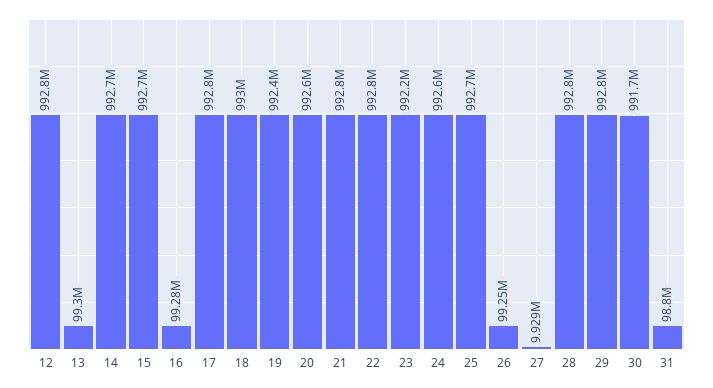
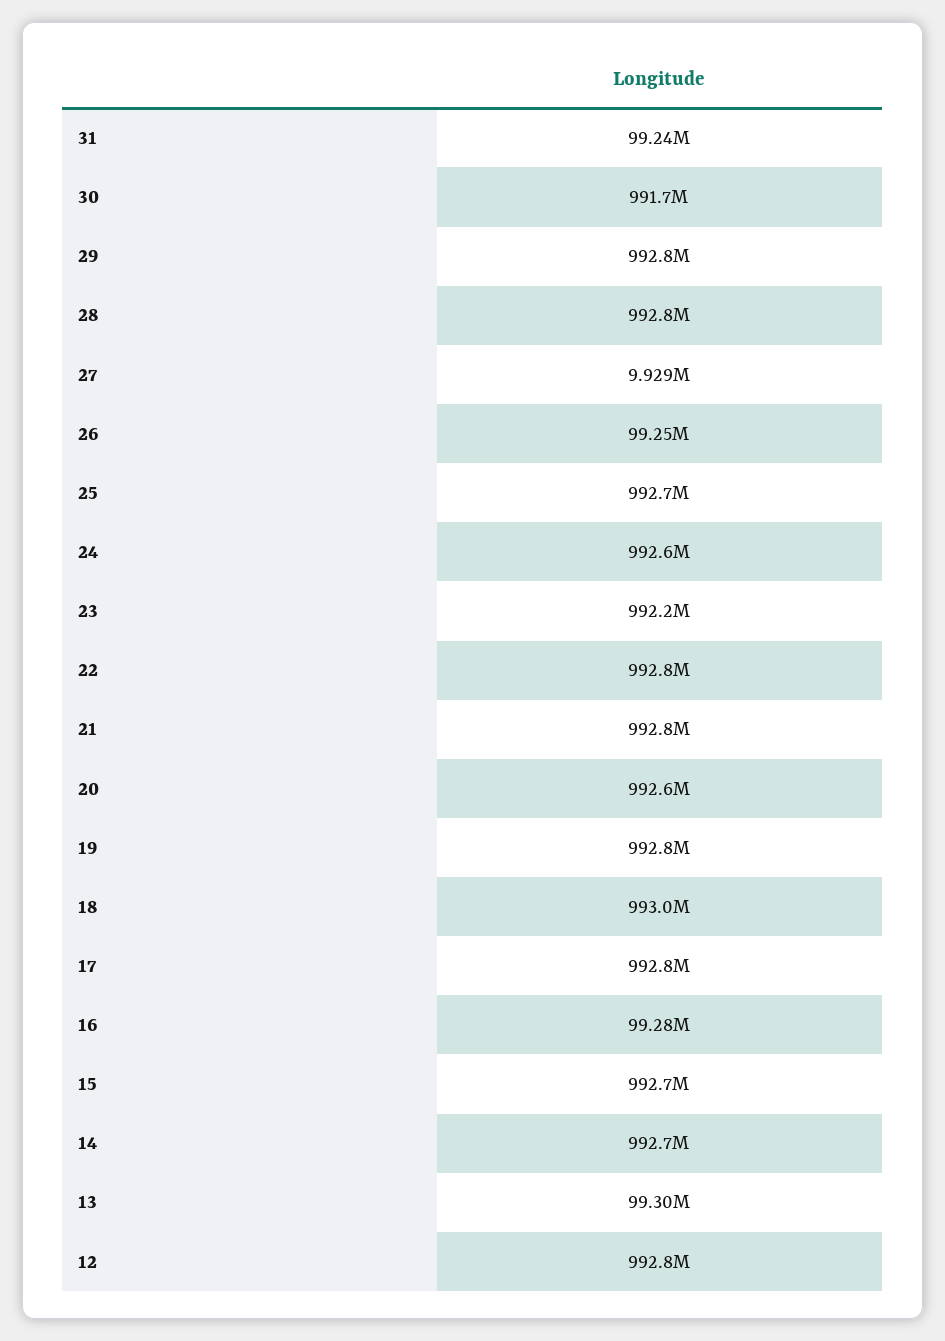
19: 992400000 -> 992800000
31: 98800000 -> 99240000

